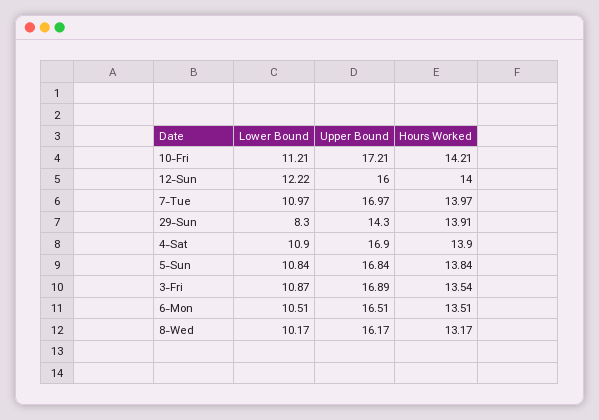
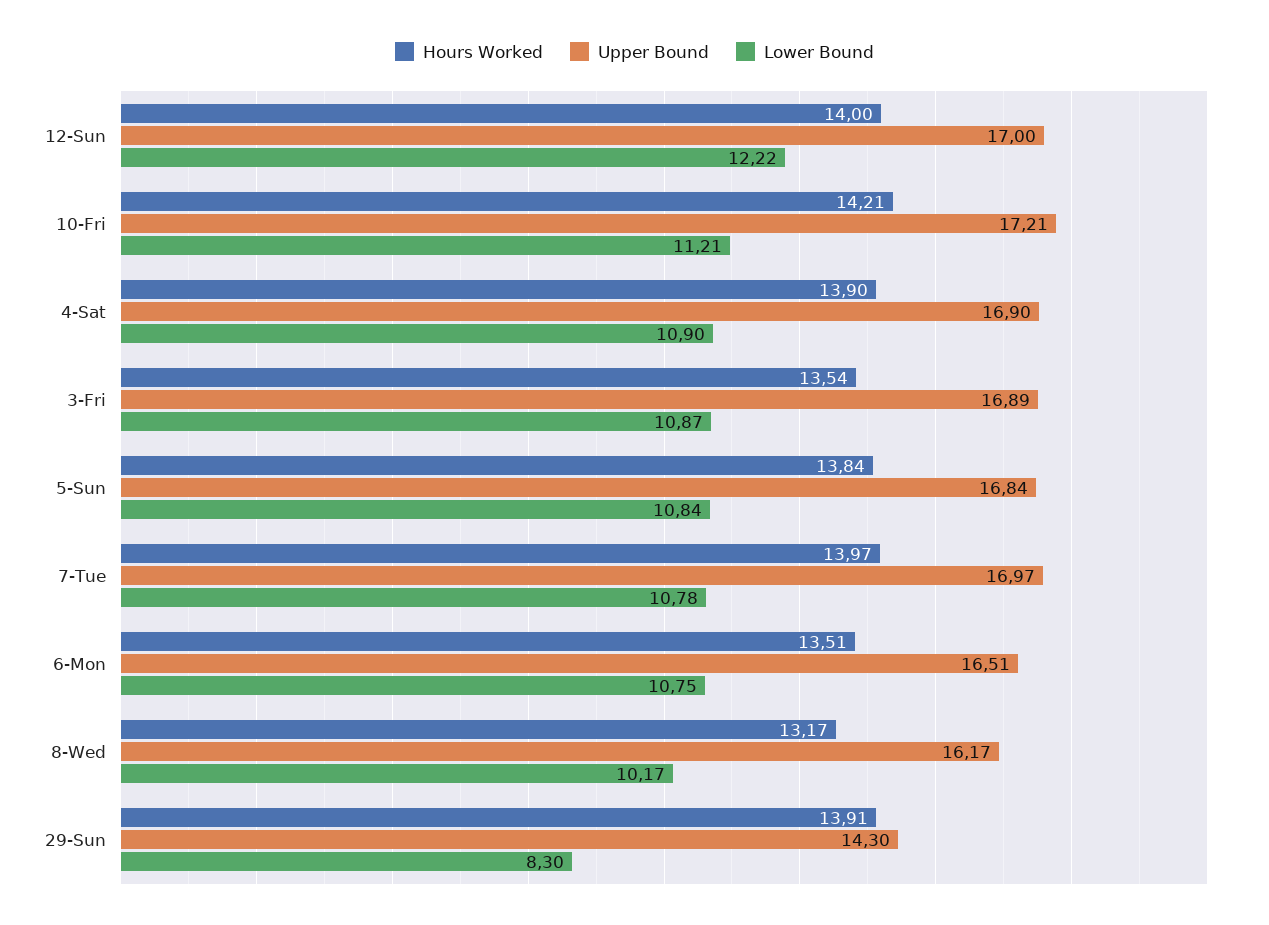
Upper Bound, 12-Sun: 16 -> 17
Lower Bound, 7-Tue: 10.97 -> 10.78
Lower Bound, 6-Mon: 10.51 -> 10.75

